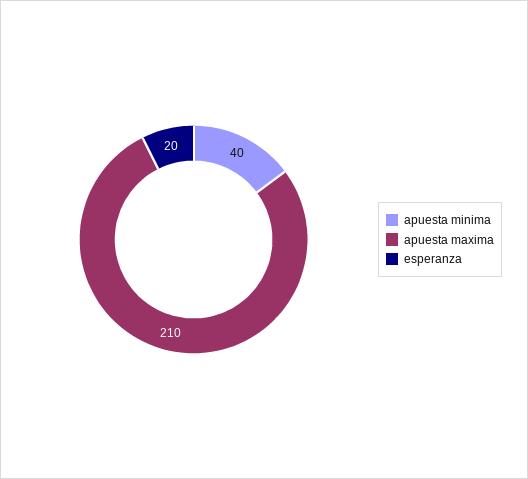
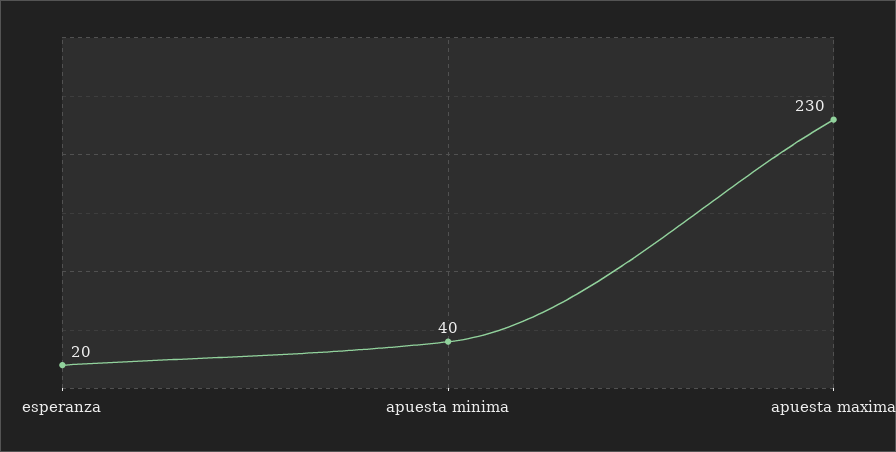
apuesta maxima: 210 -> 230

